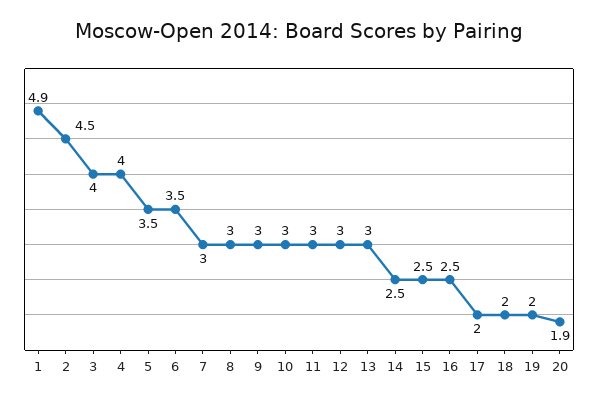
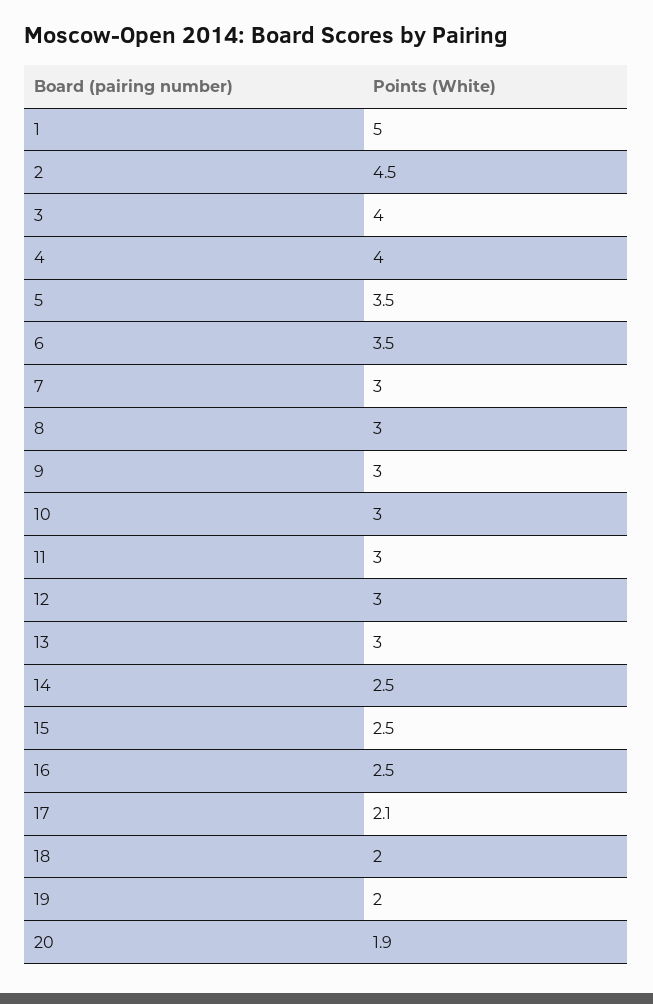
1: 4.9 -> 5
17: 2 -> 2.1

